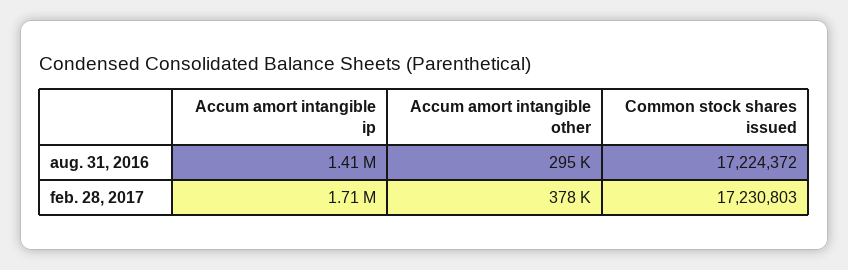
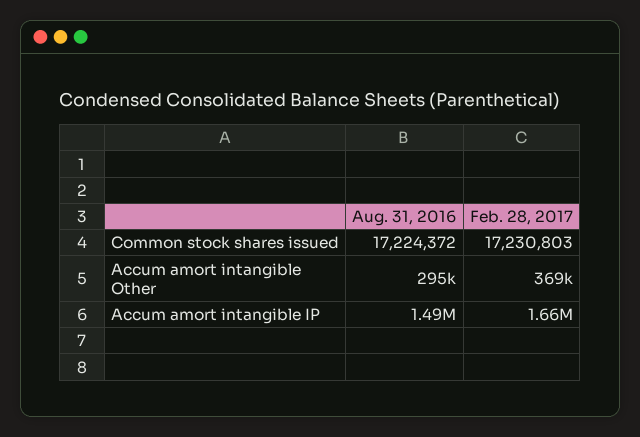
Accum amort intangible ip, aug. 31, 2016: 1410000 -> 1490000
Accum amort intangible ip, feb. 28, 2017: 1710000 -> 1660000
Accum amort intangible other, feb. 28, 2017: 378000 -> 369000

